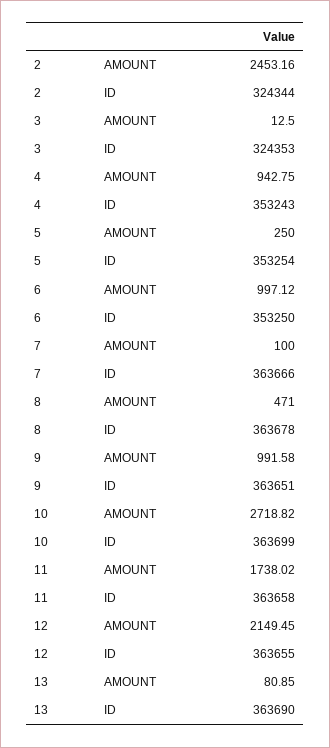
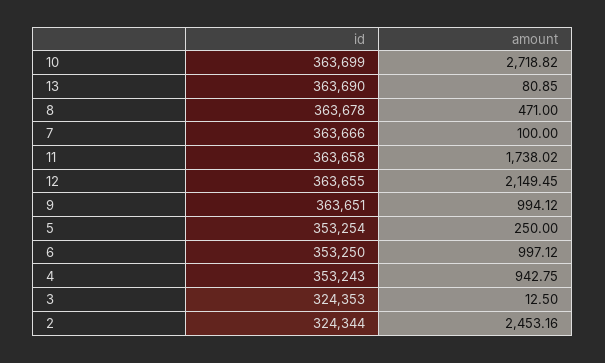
9, AMOUNT: 991.58 -> 994.12

